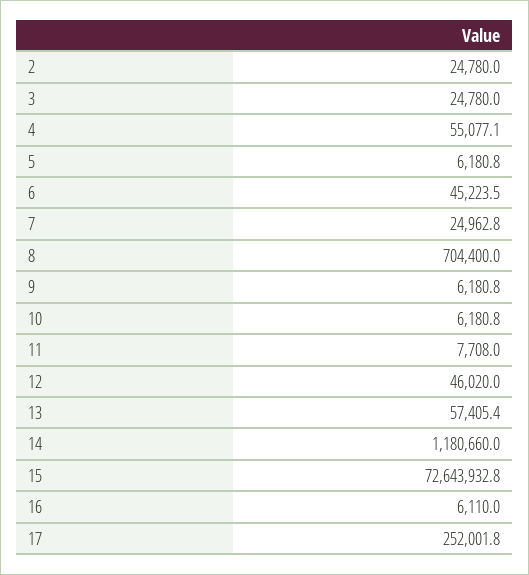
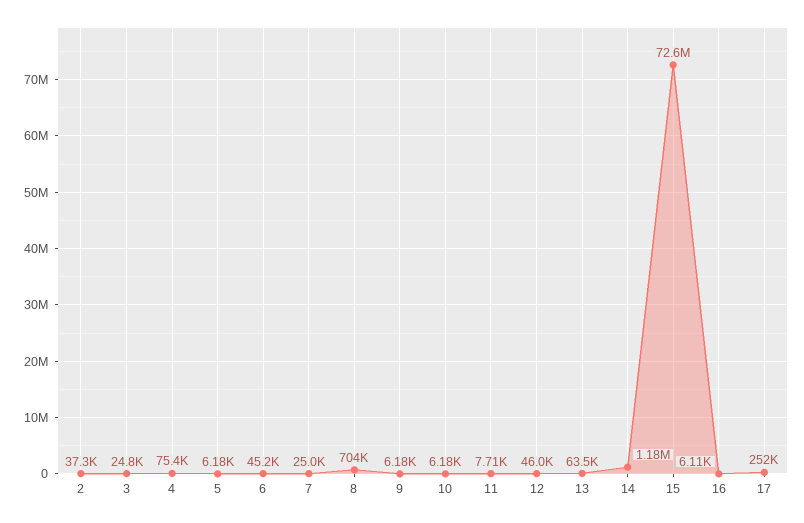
2: 24780 -> 37300
4: 55077.1 -> 75400
13: 57405.4 -> 63500

